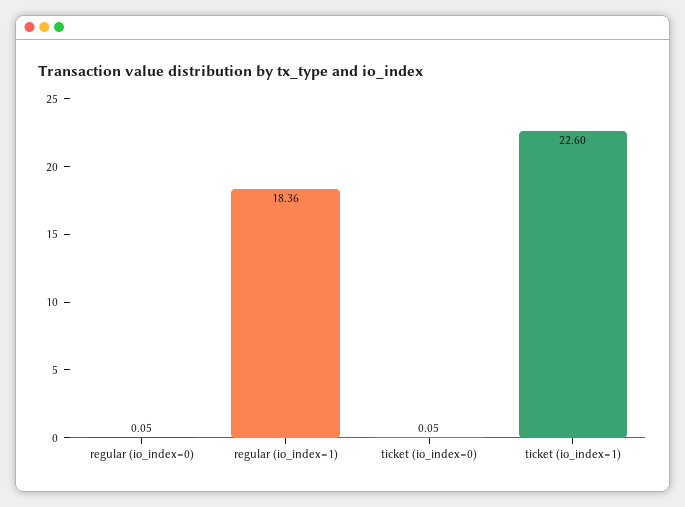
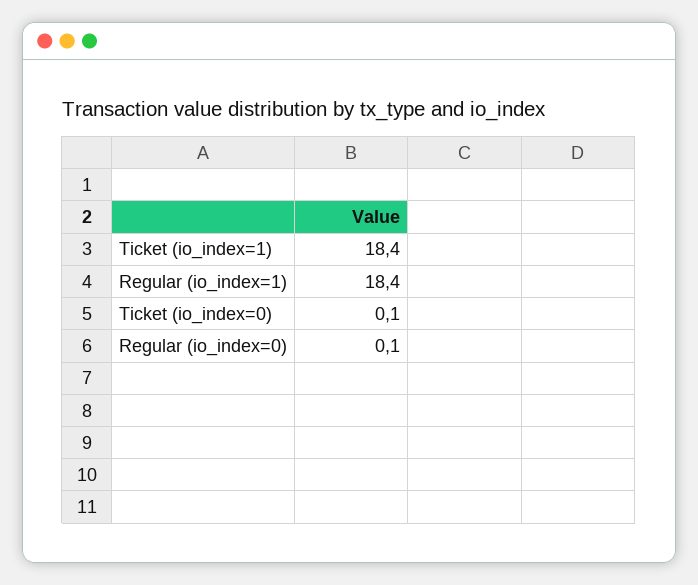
ticket (io_index=1): 22.6 -> 18.4

